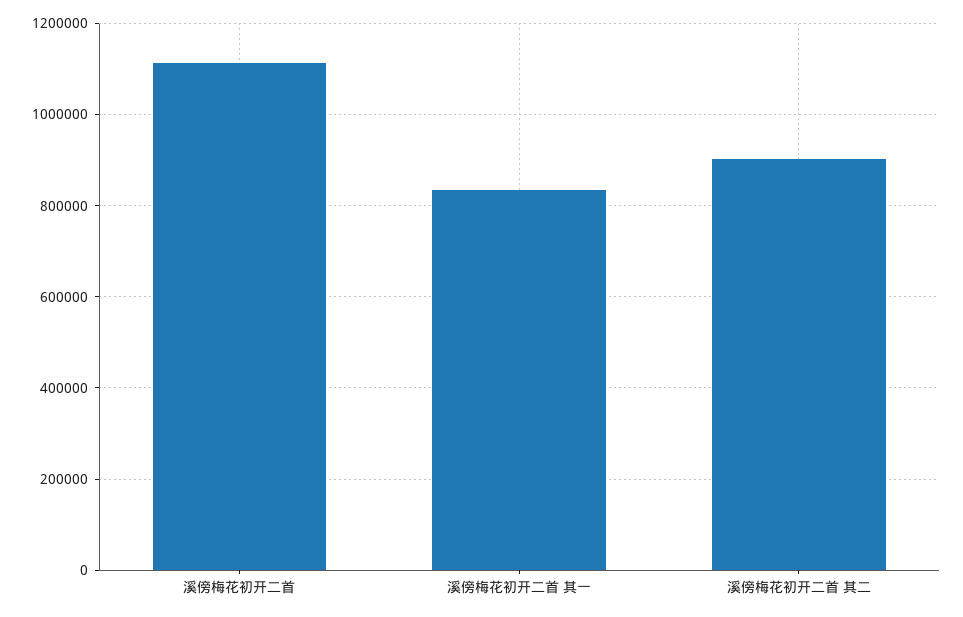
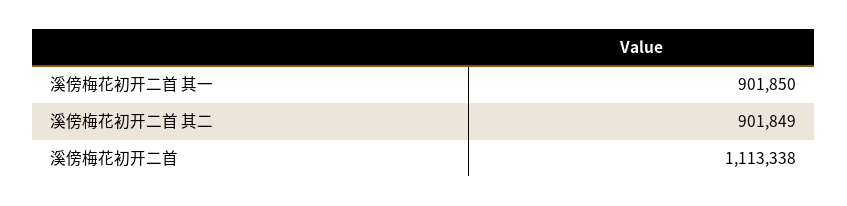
溪傍梅花初开二首 其一: 840000 -> 901850

